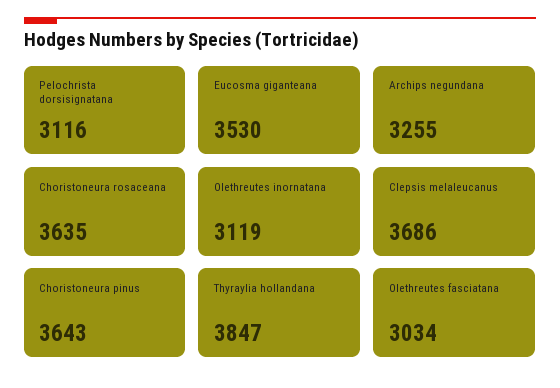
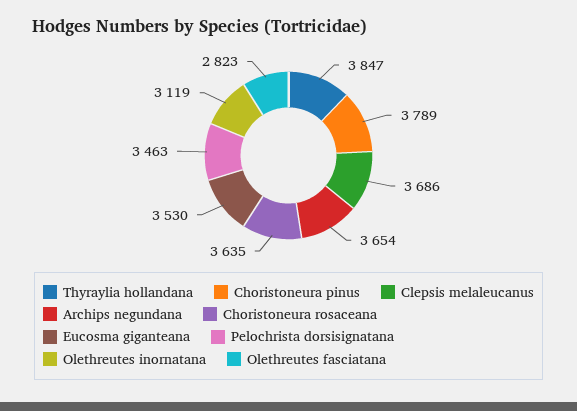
Pelochrista dorsisignatana: 3116 -> 3463
Archips negundana: 3255 -> 3654
Choristoneura pinus: 3643 -> 3789
Olethreutes fasciatana: 3034 -> 2823

